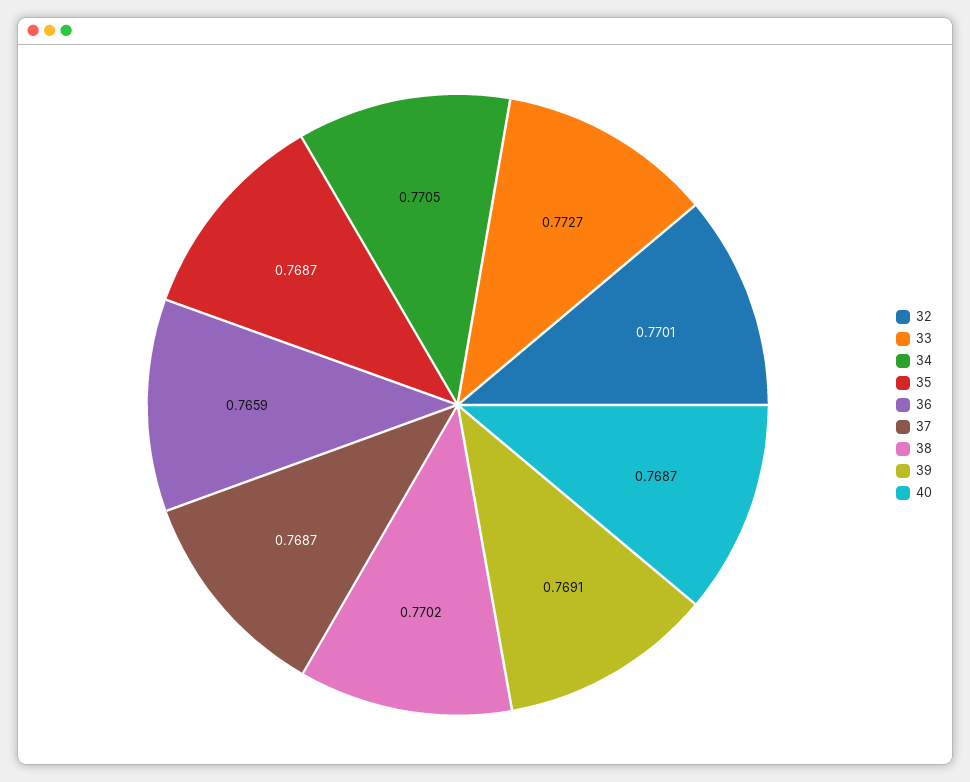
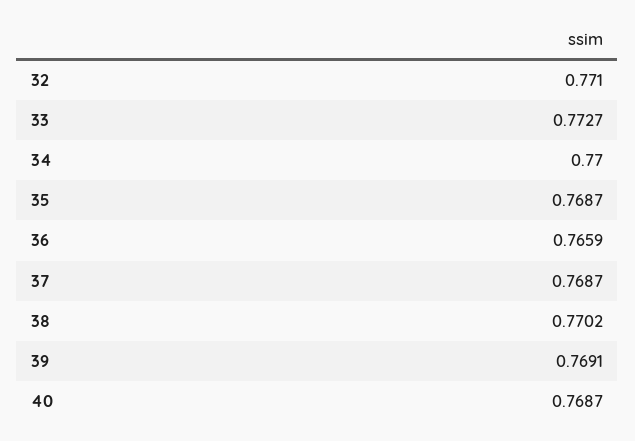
32: 0.7701 -> 0.771
34: 0.7705 -> 0.77

